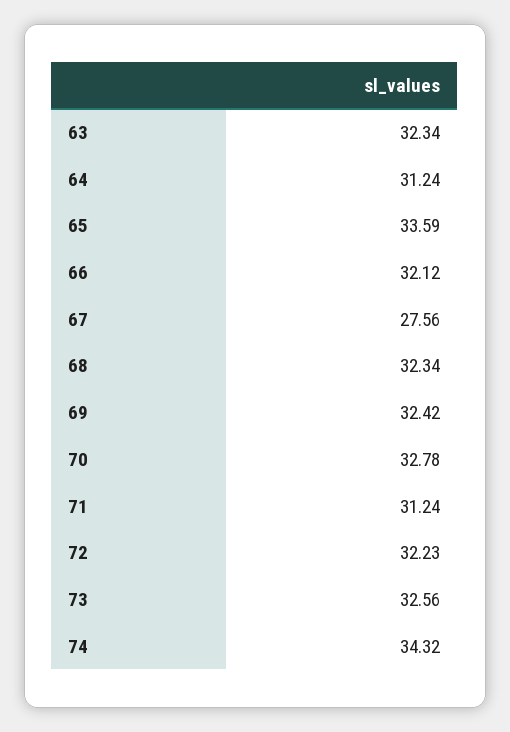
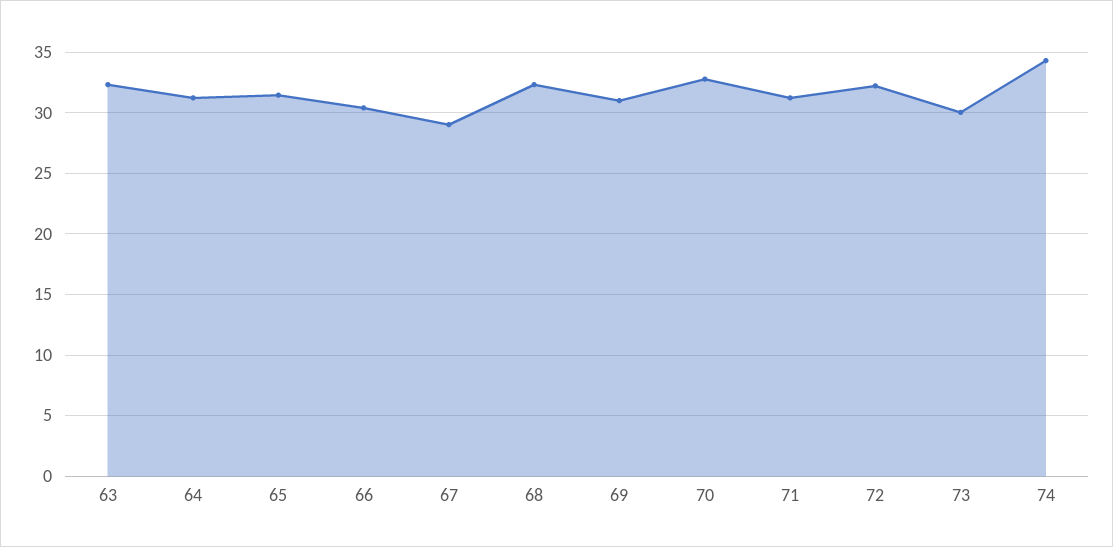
65: 33.59 -> 31.5
66: 32.12 -> 30.5
67: 27.56 -> 29
69: 32.42 -> 31
73: 32.56 -> 30

